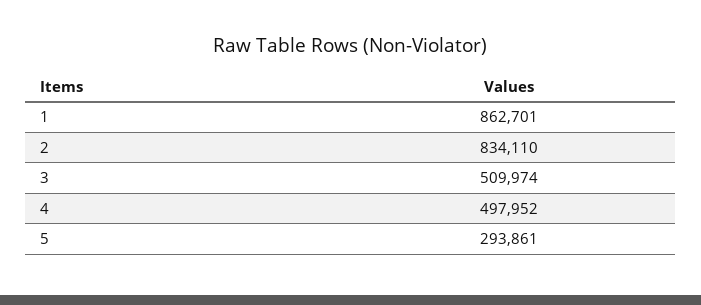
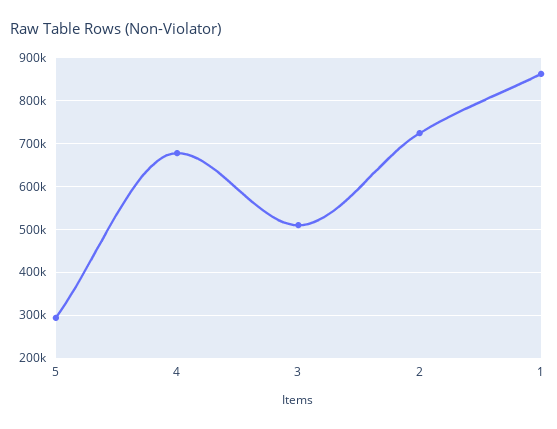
2: 834110 -> 720000
4: 497952 -> 680000

